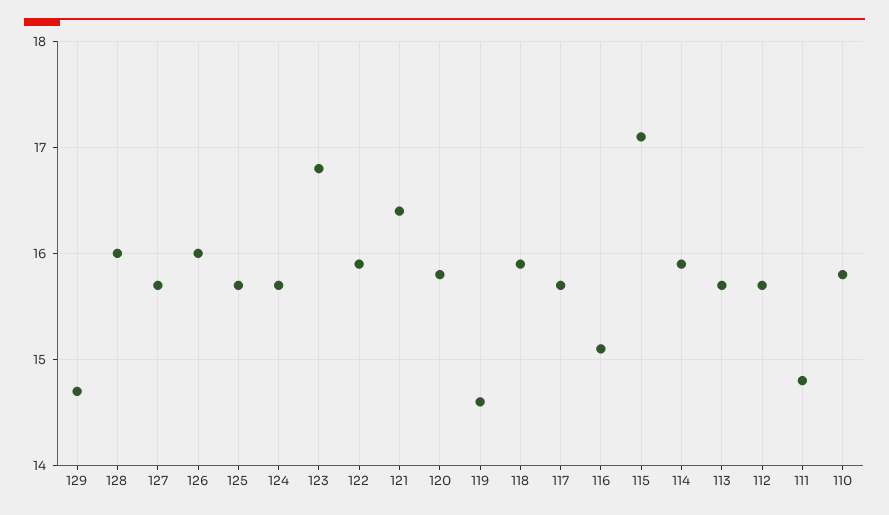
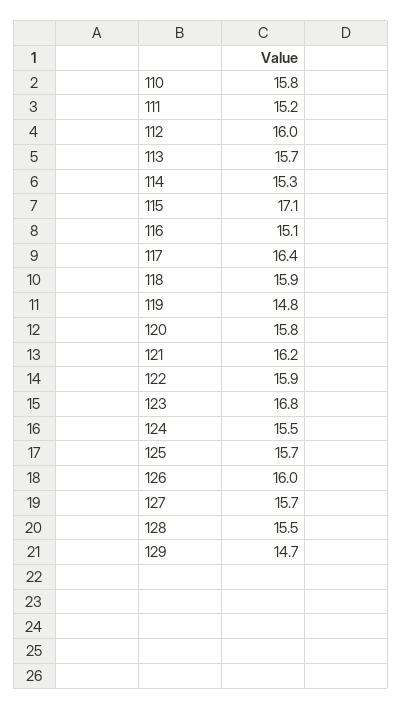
128: 16 -> 15.5
124: 15.7 -> 15.5
121: 16.4 -> 16.2
119: 14.6 -> 14.8
117: 15.7 -> 16.4
114: 15.9 -> 15.3
112: 15.7 -> 16
111: 14.8 -> 15.2

